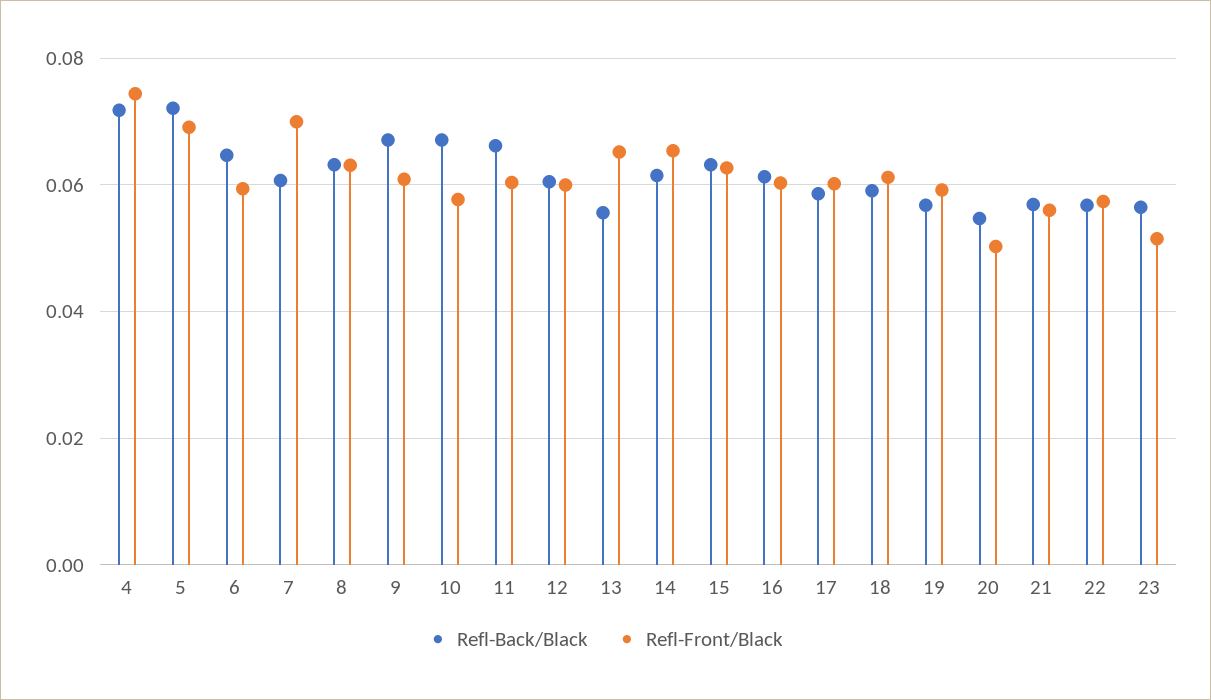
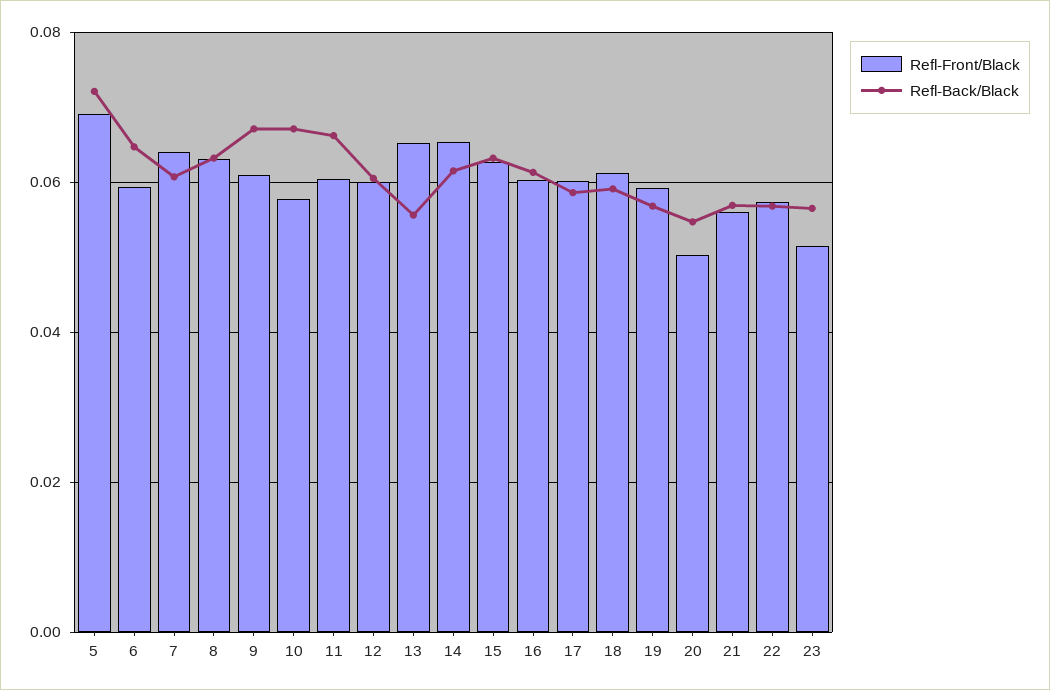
Refl-Back/Black, 4: 0.072 -> none
Refl-Front/Black, 4: 0.074 -> none
Refl-Front/Black, 7: 0.07 -> 0.064

